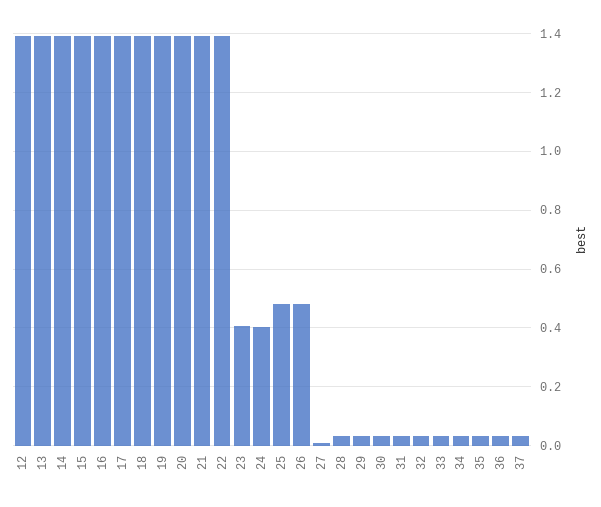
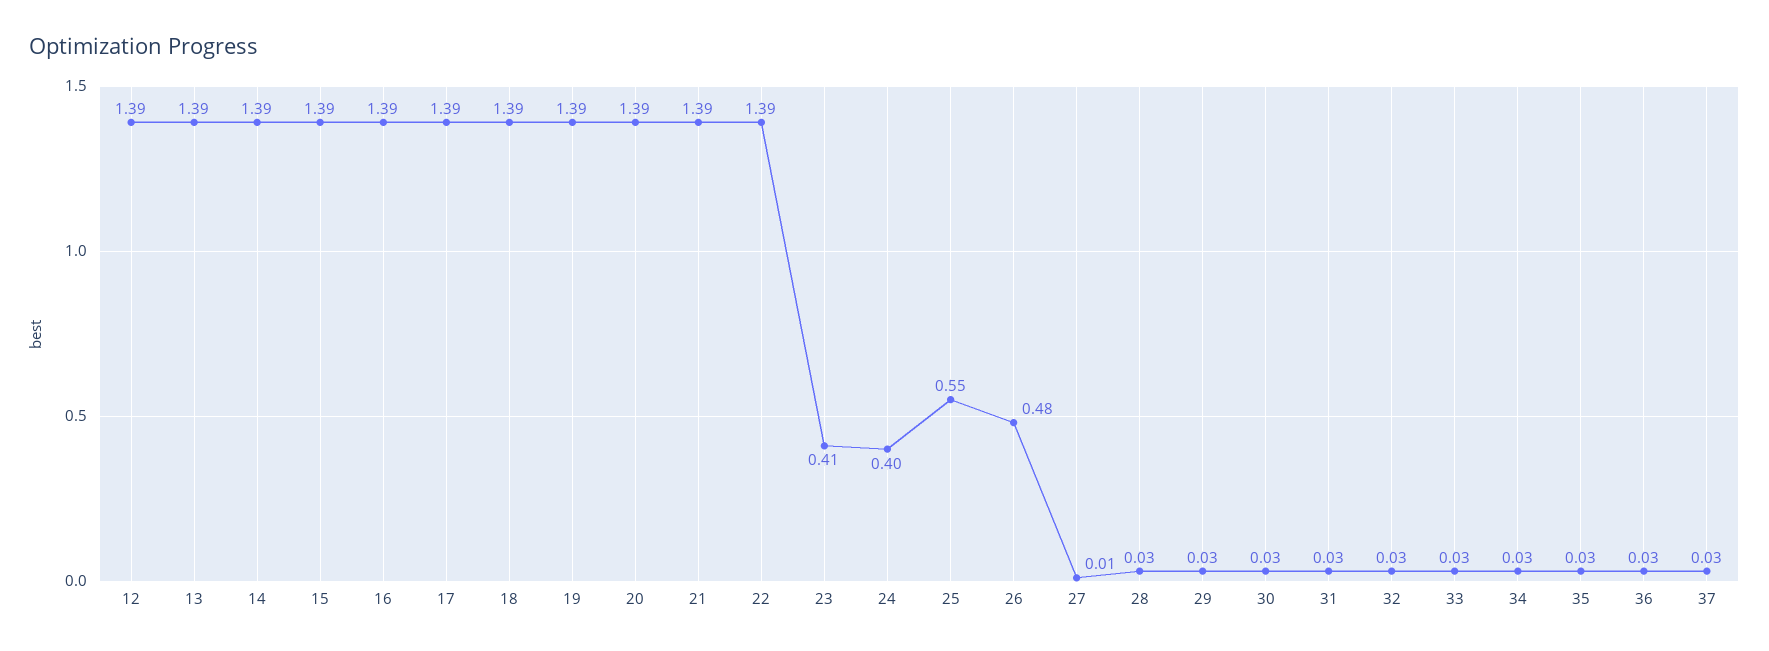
25: 0.475 -> 0.55

